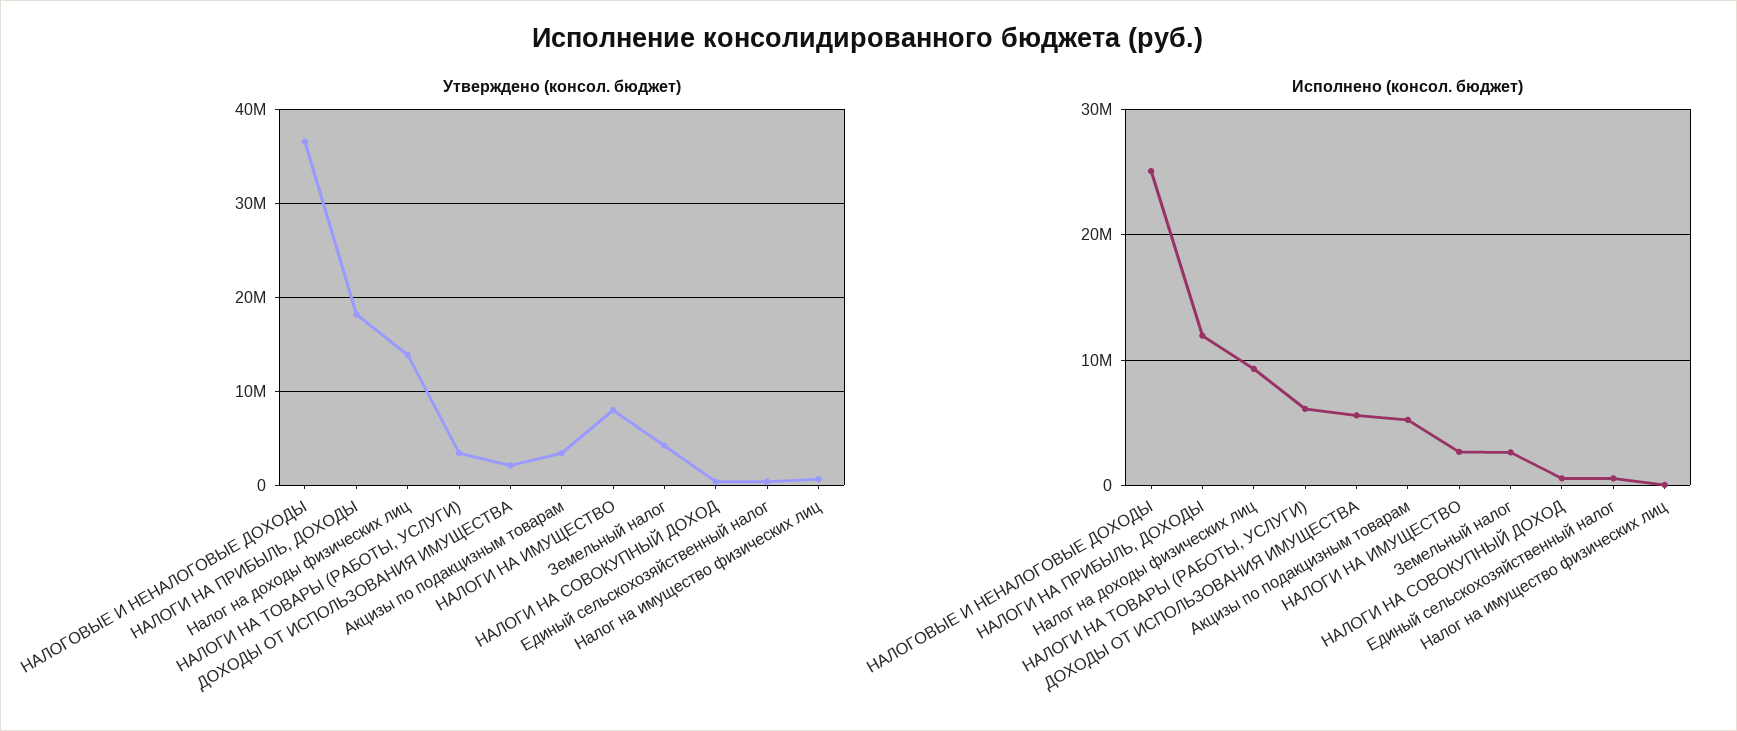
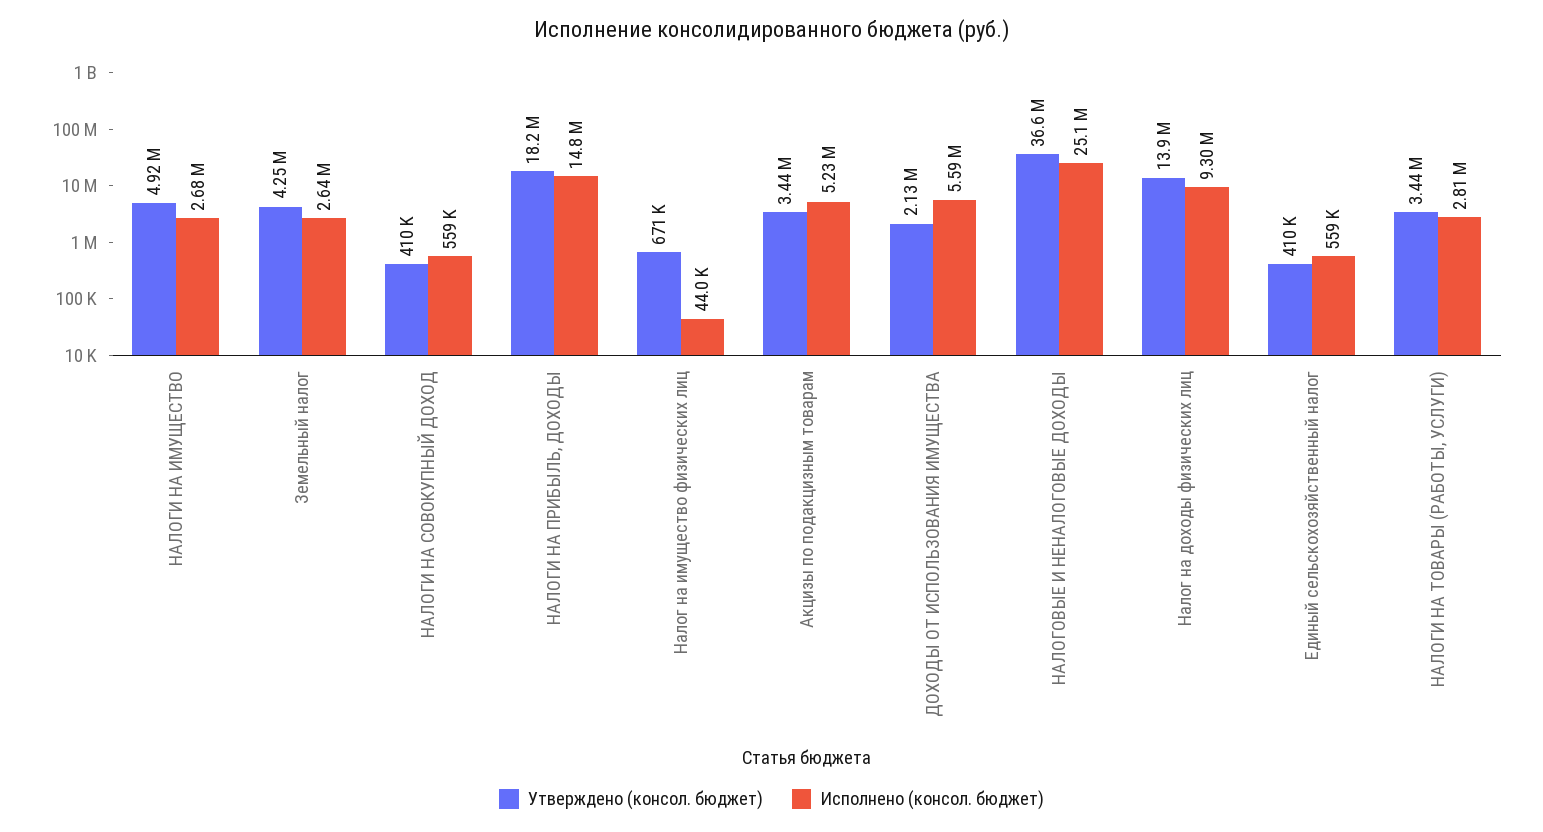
Утверждено (консол. бюджет), НАЛОГИ НА ИМУЩЕСТВО: 8000000 -> 4920000
Исполнено (консол. бюджет), НАЛОГИ НА ПРИБЫЛЬ, ДОХОДЫ: 12000000 -> 14800000
Исполнено (консол. бюджет), НАЛОГИ НА ТОВАРЫ (РАБОТЫ, УСЛУГИ): 6000000 -> 2810000

